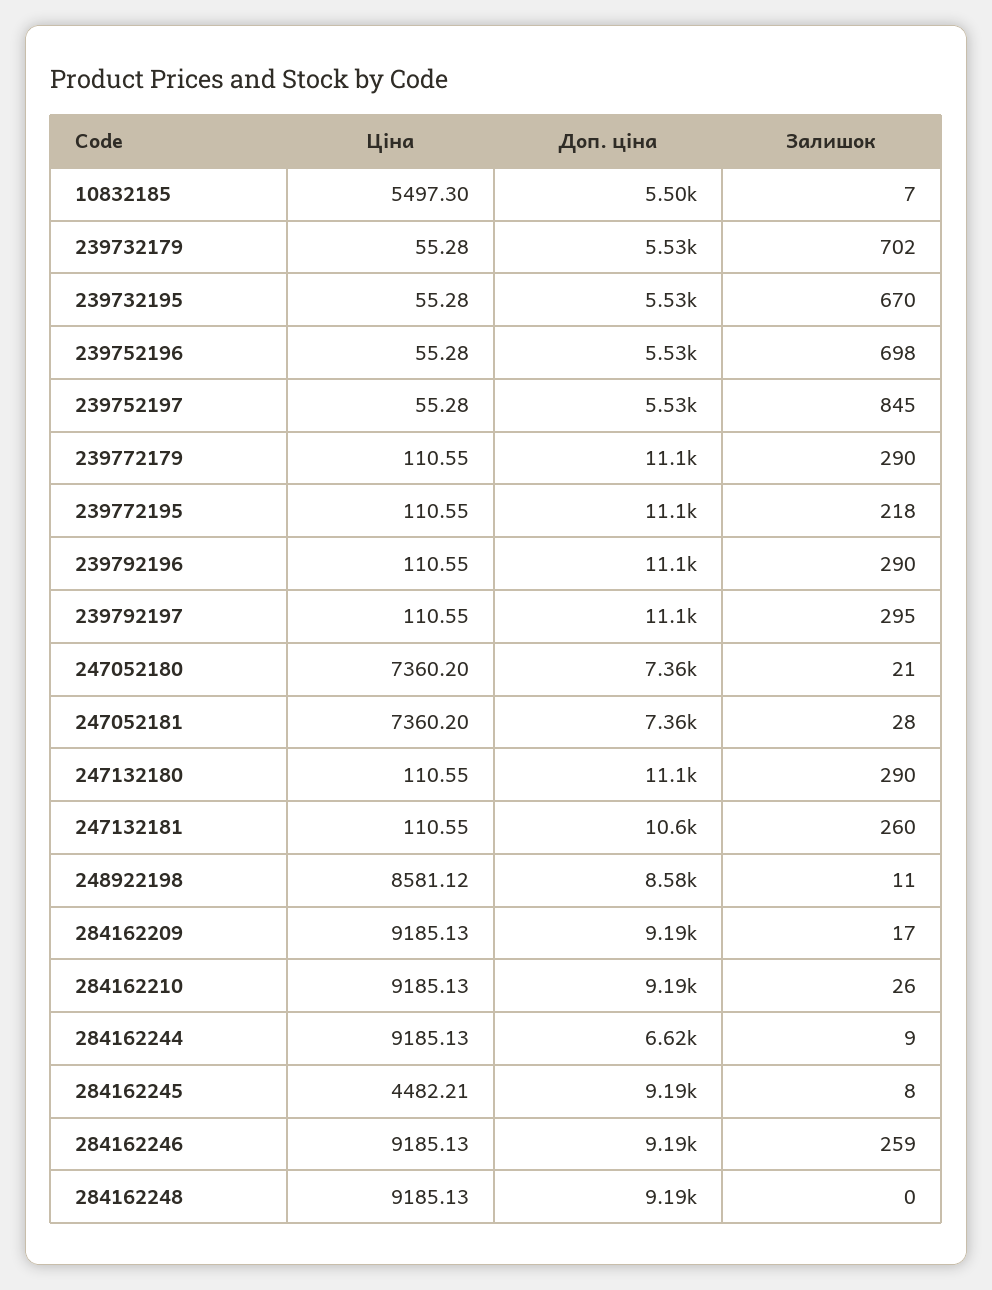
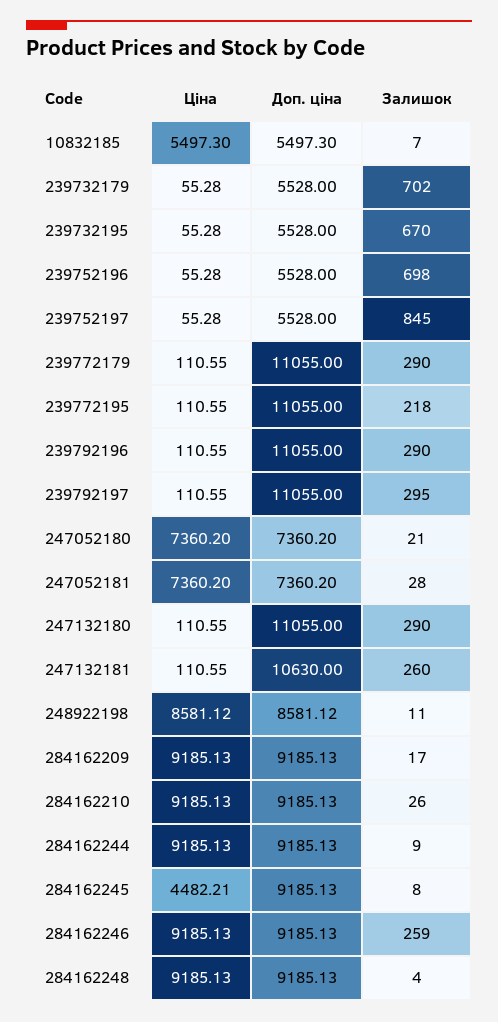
Доп. ціна, 284162244: 6620 -> 9185.13
Залишок, 284162248: 0 -> 4

